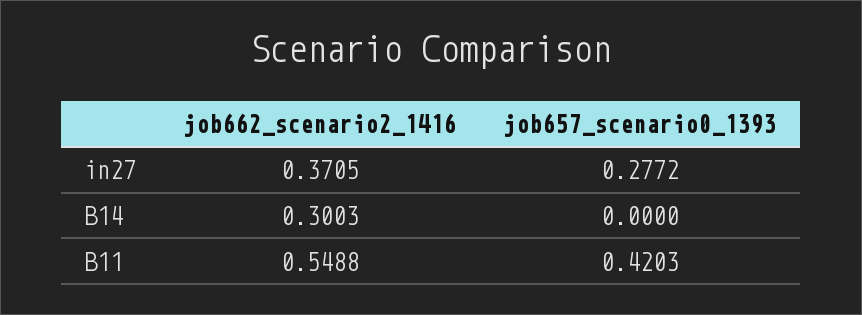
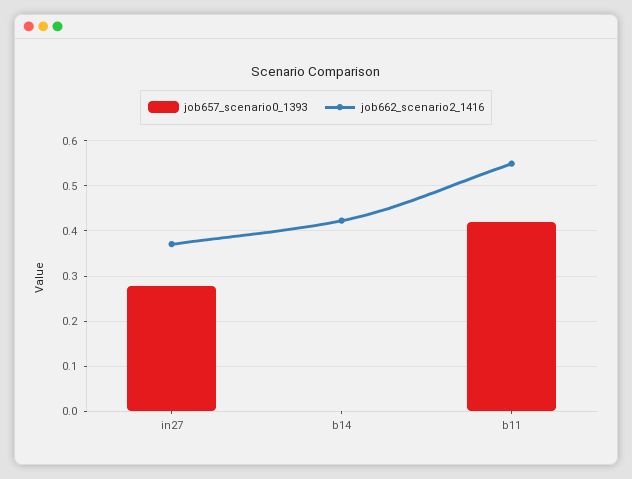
job662_scenario2_1416, B14: 0.3003 -> 0.42

